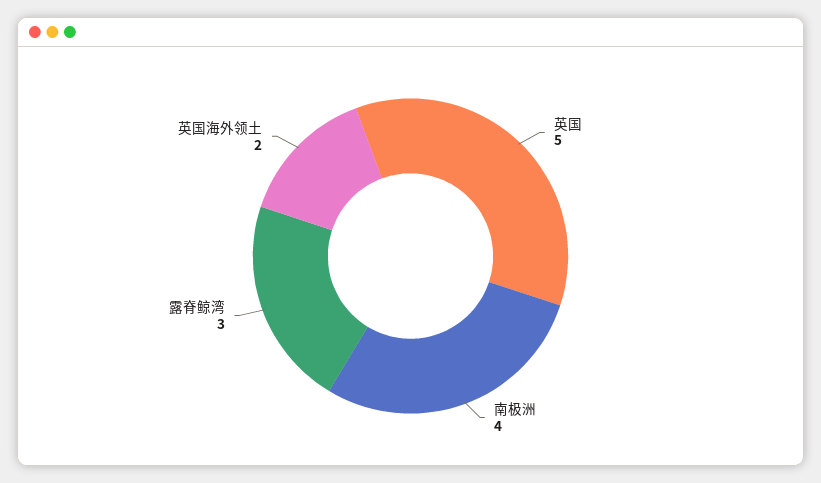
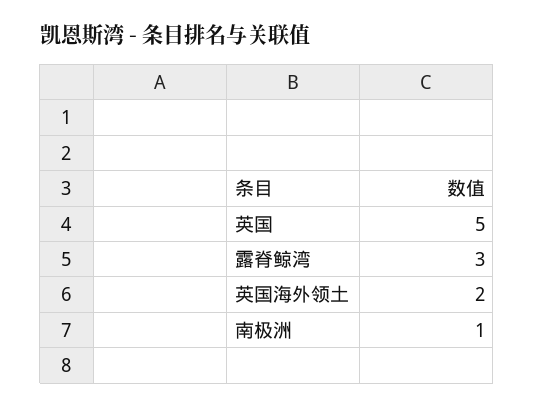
南极洲: 4 -> 1

